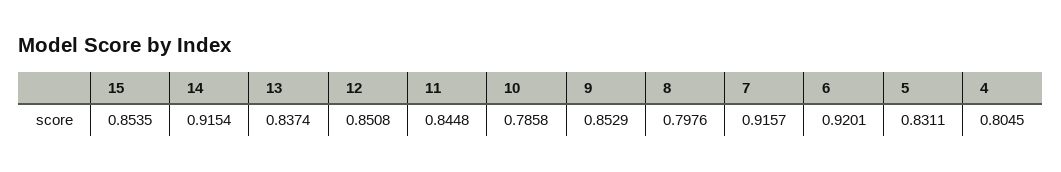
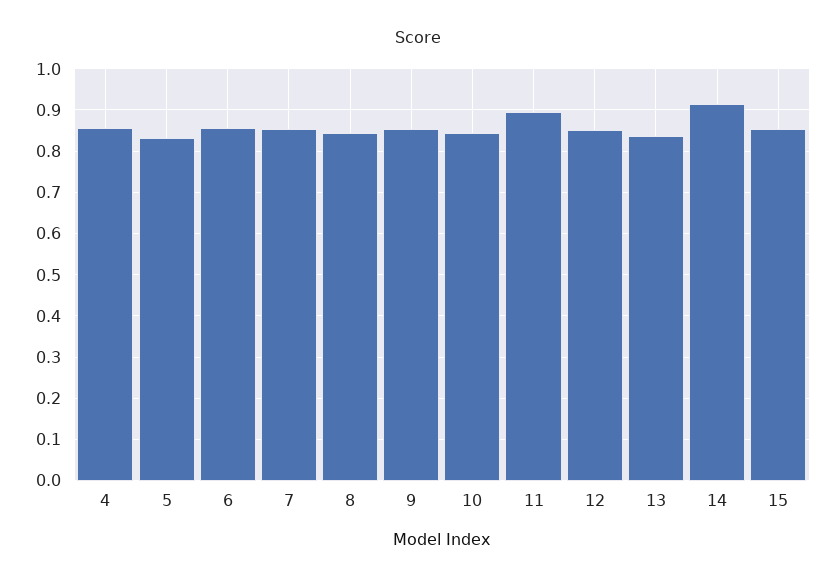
11: 0.8448 -> 0.9
10: 0.7858 -> 0.84
8: 0.7976 -> 0.84
7: 0.9157 -> 0.86
6: 0.9201 -> 0.86
4: 0.8045 -> 0.86

